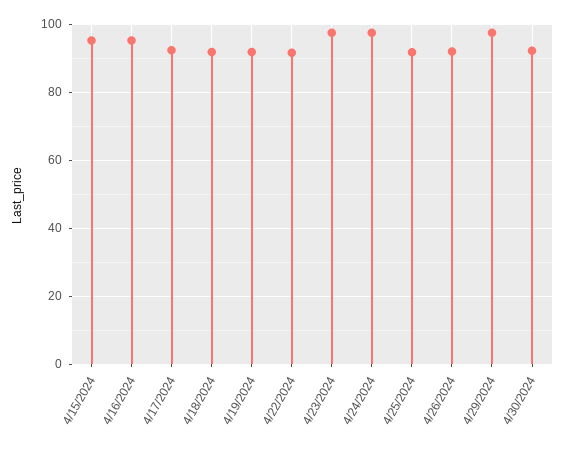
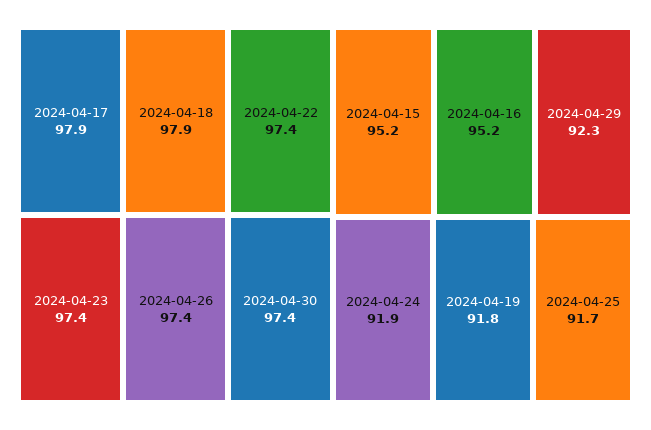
4/17/2024: 92 -> 97.9
4/18/2024: 92 -> 97.9
4/22/2024: 92 -> 97.4
4/24/2024: 98 -> 91.9
4/26/2024: 92 -> 97.4
4/29/2024: 98 -> 92.3
4/30/2024: 92 -> 97.4

